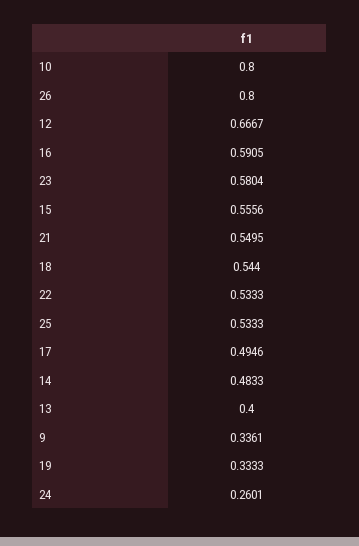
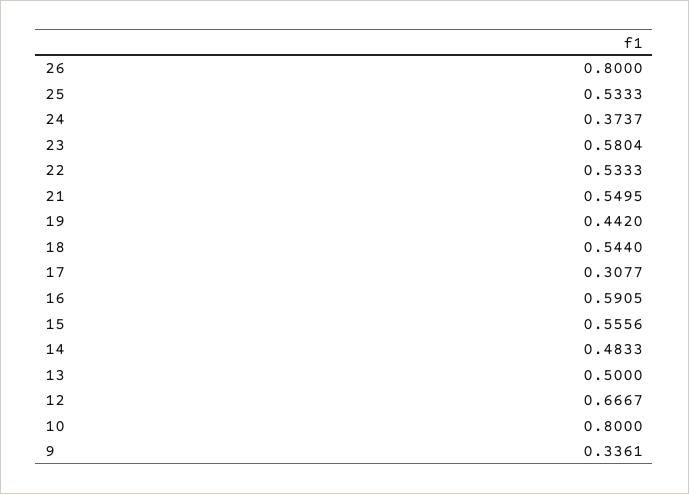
17: 0.4946 -> 0.3077
13: 0.4 -> 0.5
19: 0.3333 -> 0.442
24: 0.2601 -> 0.3737

